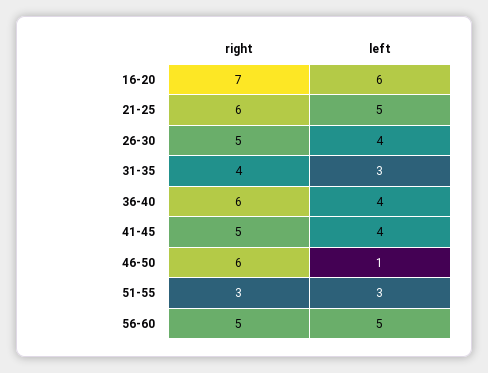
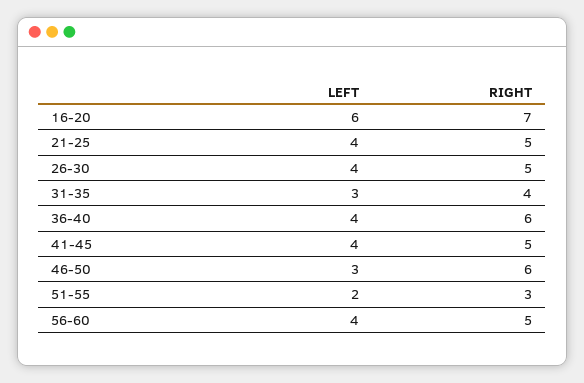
right, 21-25: 6 -> 5
left, 21-25: 5 -> 4
left, 46-50: 1 -> 3
left, 51-55: 3 -> 2
left, 56-60: 5 -> 4

